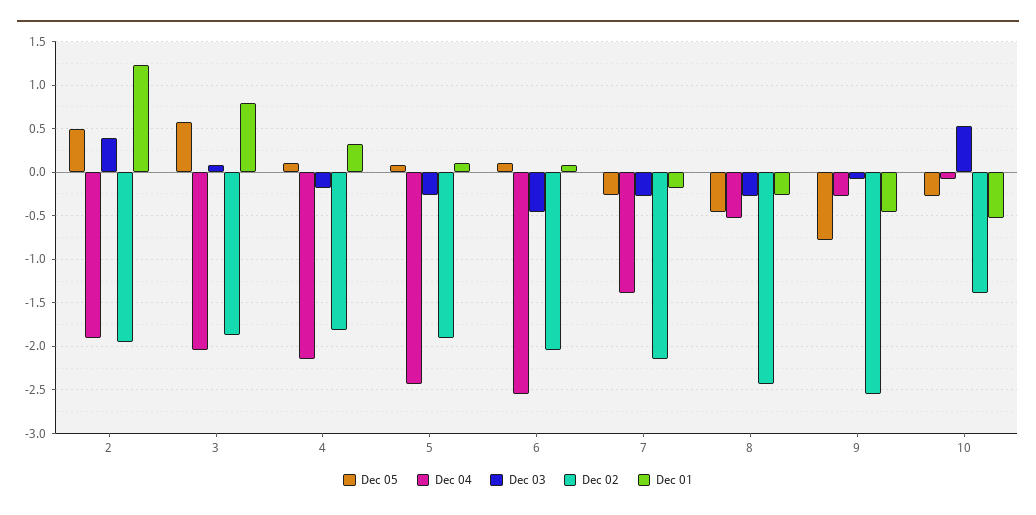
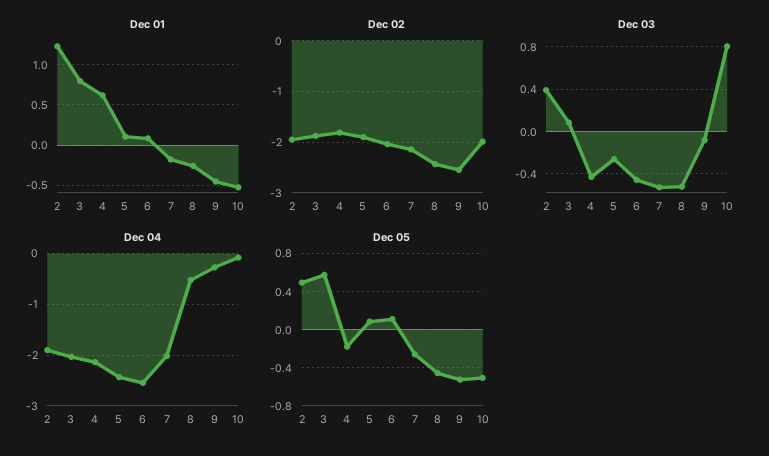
Dec 05, 4: 0.1 -> -0.2
Dec 03, 4: -0.2 -> -0.4
Dec 01, 4: 0.3 -> 0.6
Dec 04, 7: -1.4 -> -2
Dec 03, 7: -0.3 -> -0.5
Dec 03, 8: -0.3 -> -0.5
Dec 05, 9: -0.8 -> -0.5
Dec 05, 10: -0.3 -> -0.5
Dec 03, 10: 0.5 -> 0.8
Dec 02, 10: -1.4 -> -2

